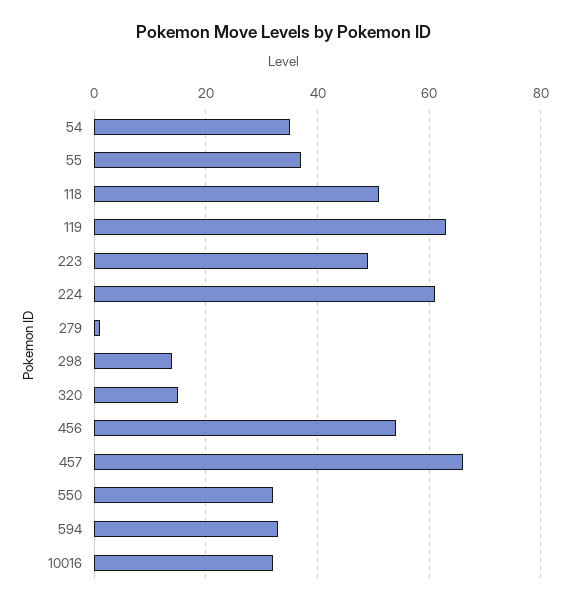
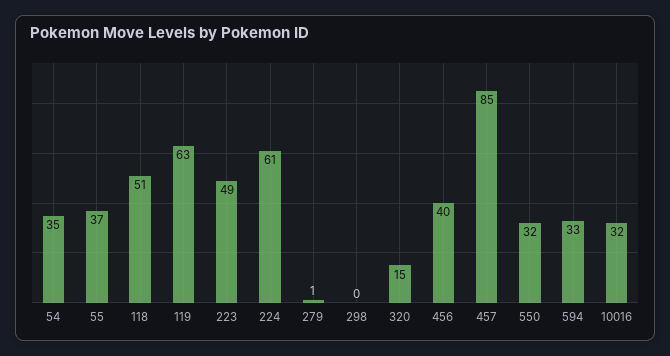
298: 15 -> 0
456: 55 -> 40
457: 65 -> 85

